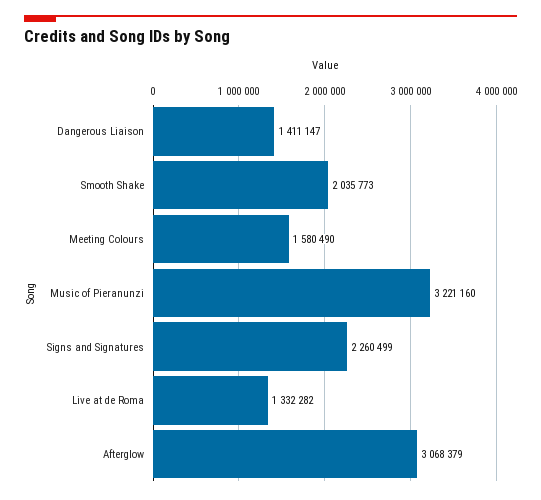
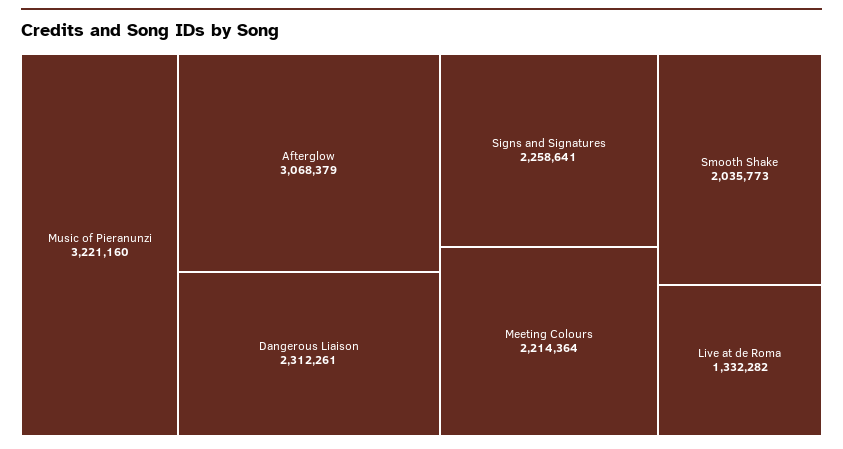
Dangerous Liaison: 1411147 -> 2312261
Meeting Colours: 1580490 -> 2214364
Signs and Signatures: 2260499 -> 2258641

